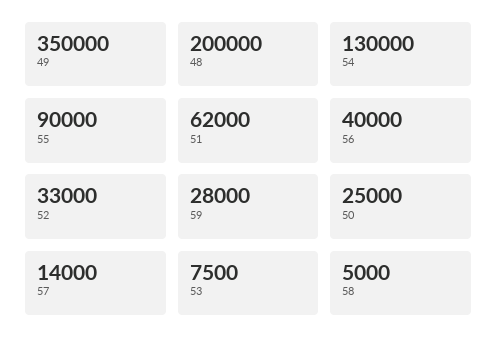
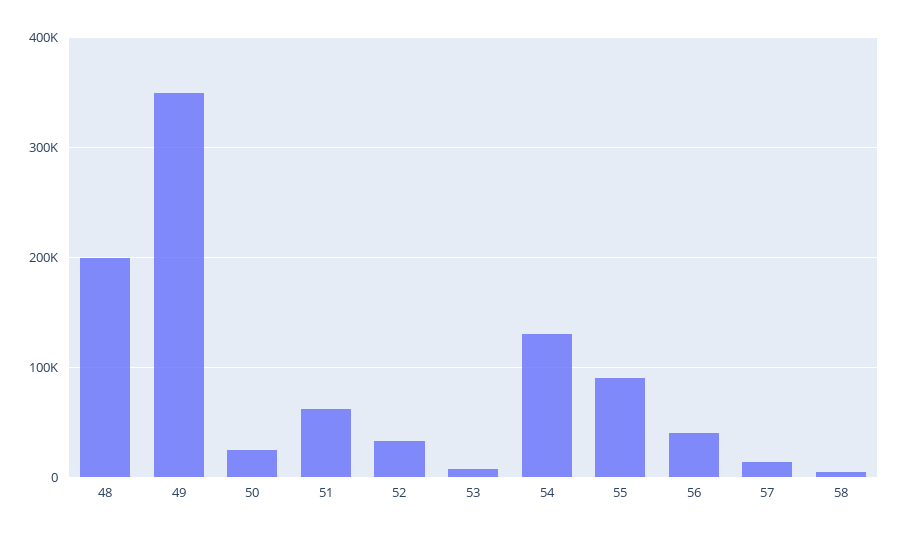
59: 28000 -> none

